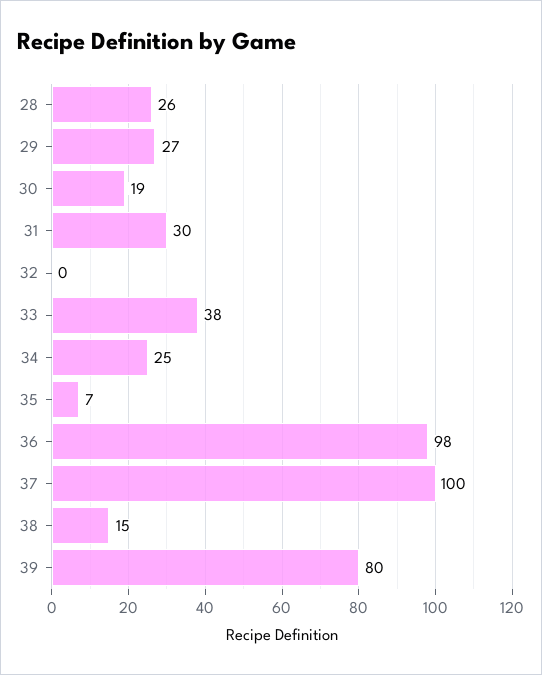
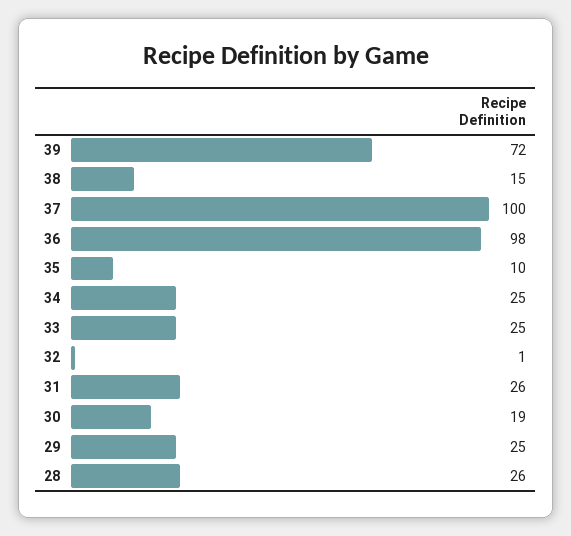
29: 27 -> 25
31: 30 -> 26
32: 0 -> 1
33: 38 -> 25
35: 7 -> 10
39: 80 -> 72

